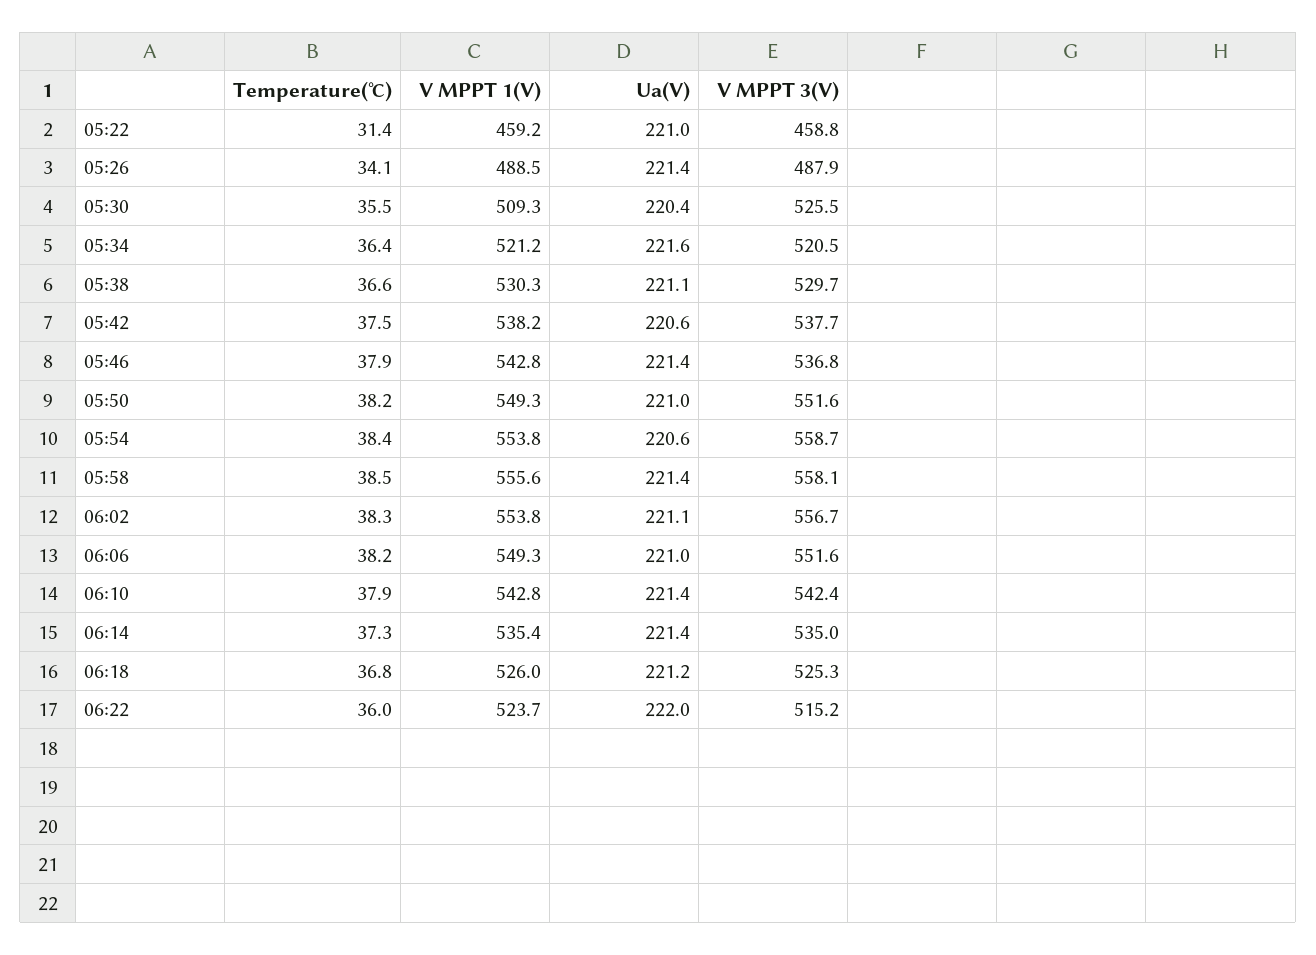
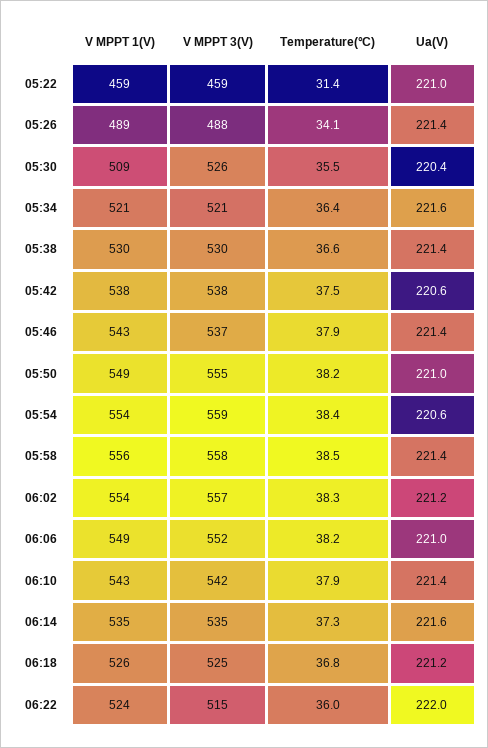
Ua(V), 05:38: 221.1 -> 221.4
V MPPT 3(V), 05:50: 551.6 -> 555
Ua(V), 06:02: 221.1 -> 221.2
Ua(V), 06:14: 221.4 -> 221.6

